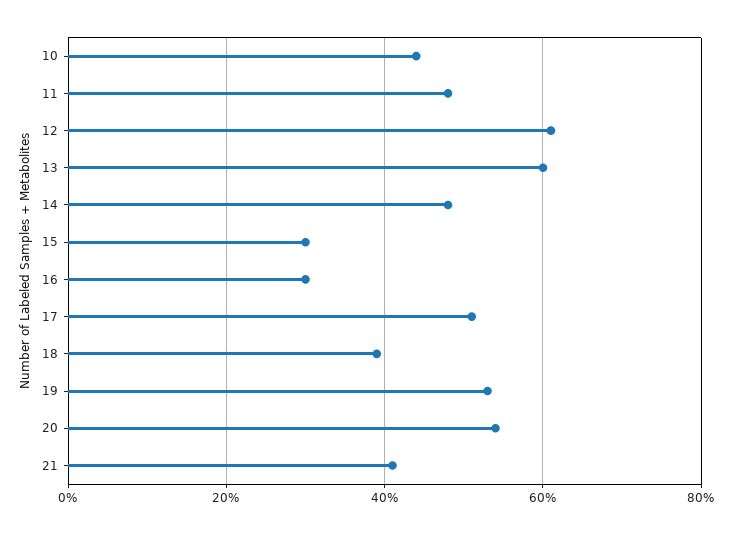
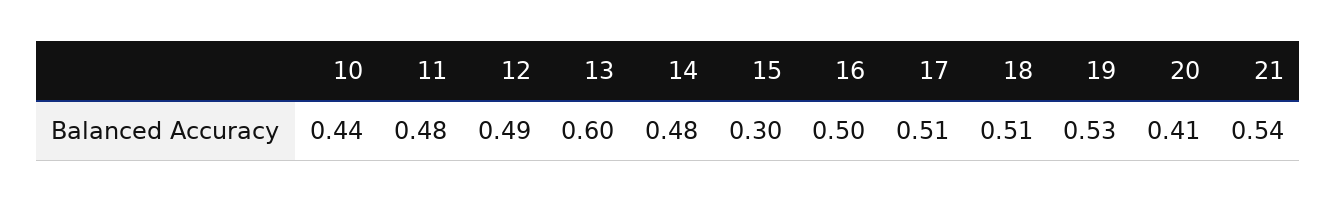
12: 0.6 -> 0.49
16: 0.3 -> 0.5
18: 0.4 -> 0.51
20: 0.55 -> 0.41
21: 0.4 -> 0.54

